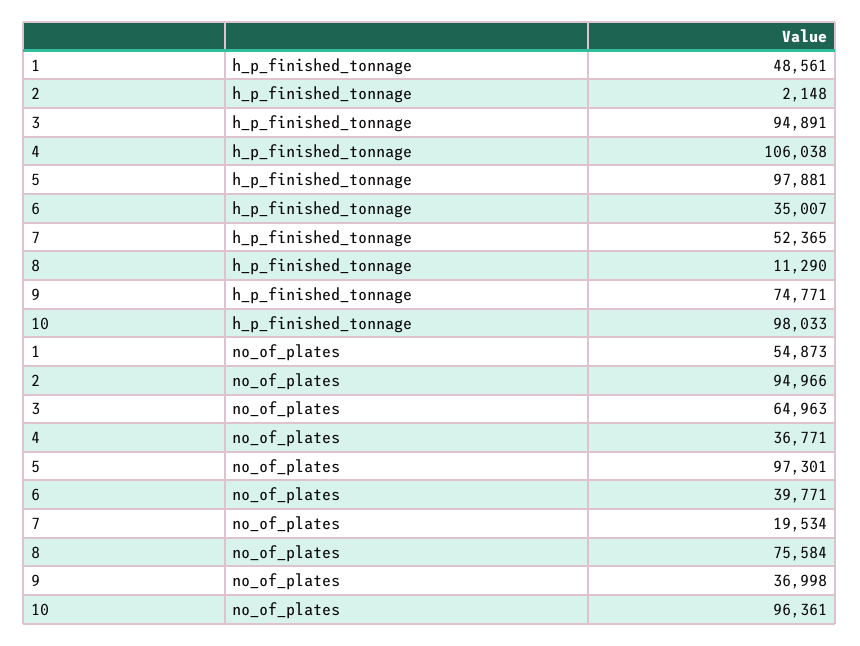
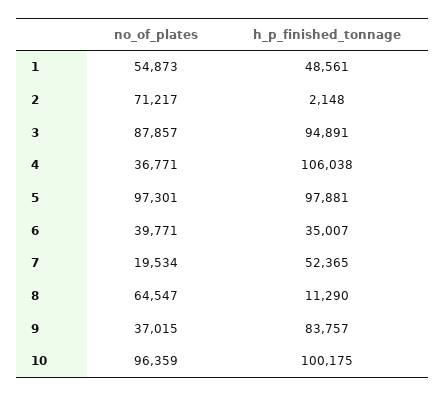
9, h_p_finished_tonnage: 74771 -> 83757
10, h_p_finished_tonnage: 98033 -> 100175
2, no_of_plates: 94966 -> 71217
3, no_of_plates: 64963 -> 87857
8, no_of_plates: 75584 -> 64547
9, no_of_plates: 36998 -> 37015
10, no_of_plates: 96361 -> 96359

